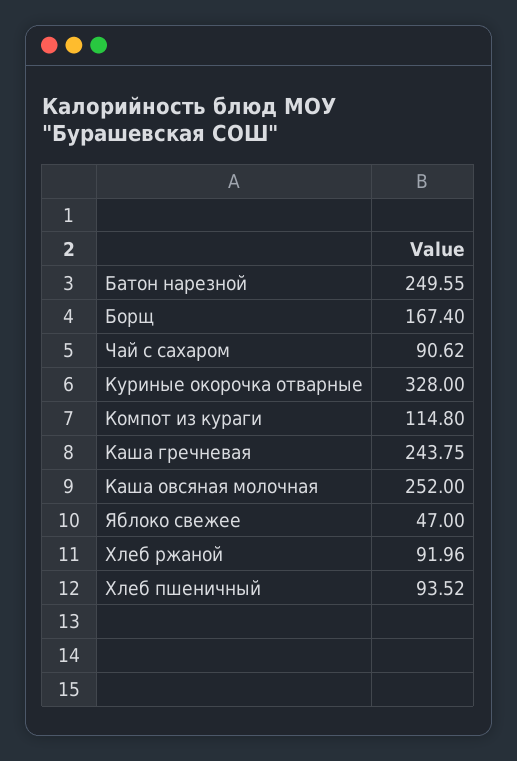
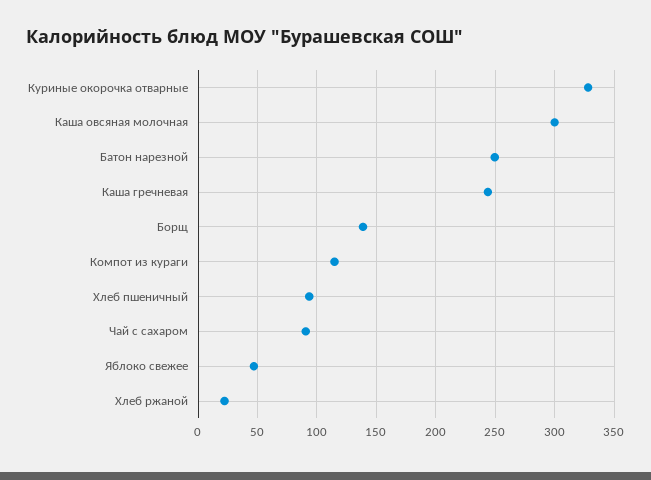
Борщ: 167.4 -> 140
Каша овсяная молочная: 252 -> 300
Хлеб ржаной: 91.96 -> 20

